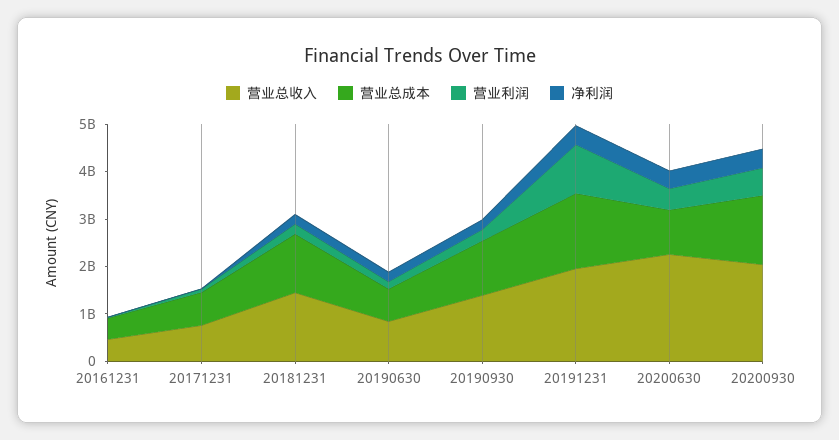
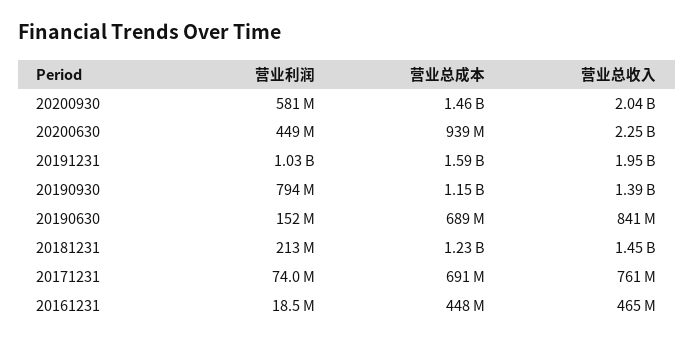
净利润, 20161231: 0 -> none
净利润, 20171231: 0 -> none
净利润, 20181231: 200000000 -> none
净利润, 20190630: 200000000 -> none
营业利润, 20190930: 200000000 -> 794000000
净利润, 20190930: 200000000 -> none
净利润, 20191231: 400000000 -> none
净利润, 20200630: 400000000 -> none
净利润, 20200930: 400000000 -> none

